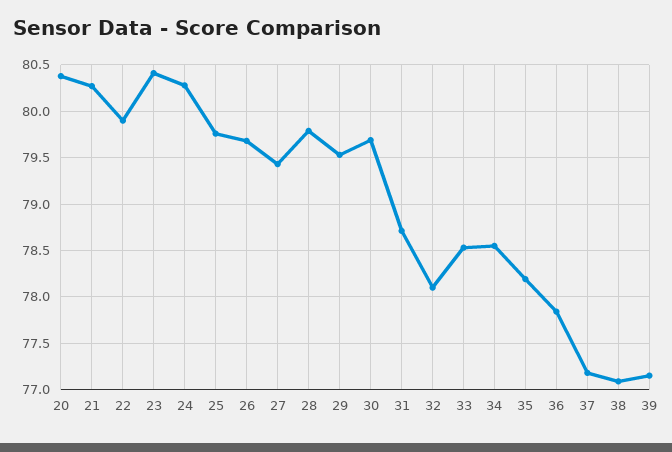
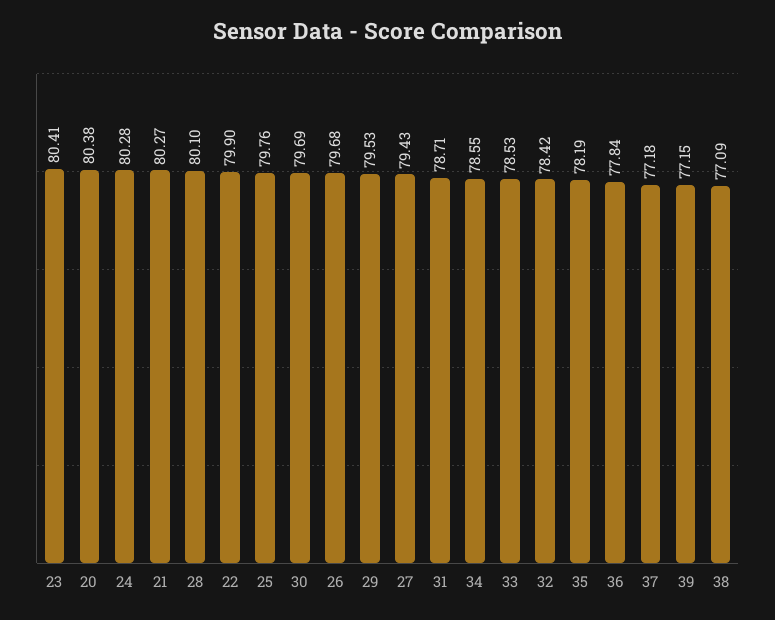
28: 79.8 -> 80.1
32: 78.1 -> 78.42

